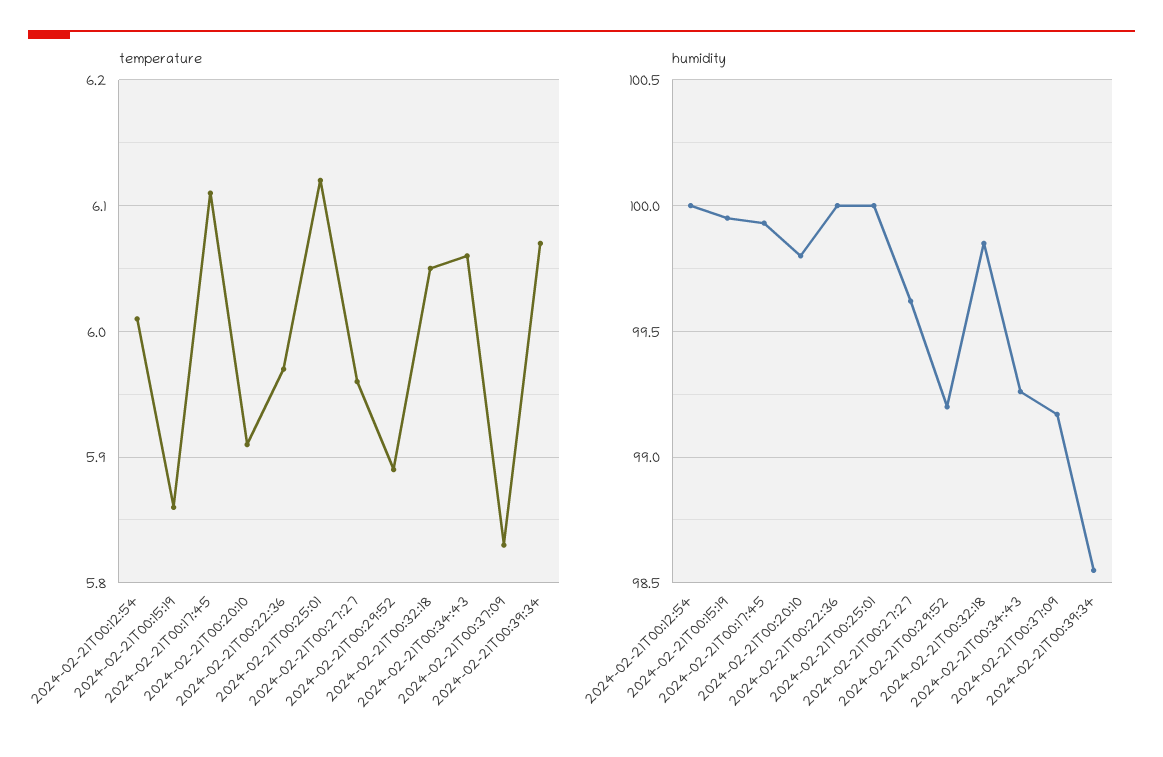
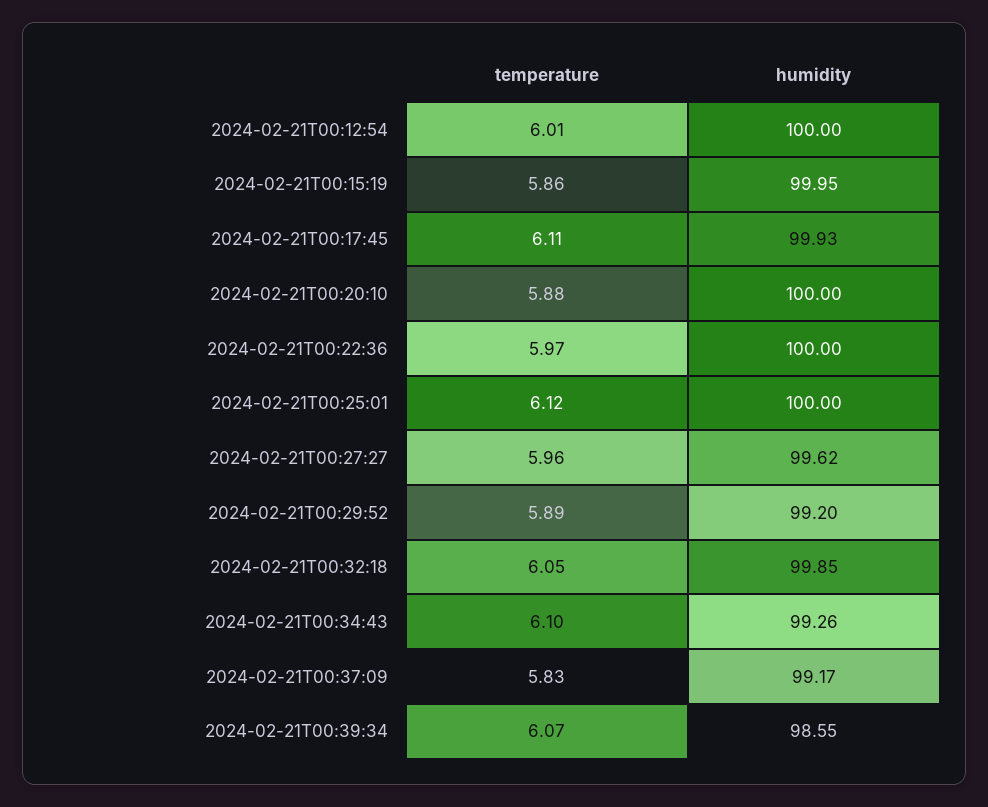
temperature, 2024-02-21T00:20:10: 5.91 -> 5.88
temperature, 2024-02-21T00:34:43: 6.06 -> 6.1
humidity, 2024-02-21T00:20:10: 99.8 -> 100

